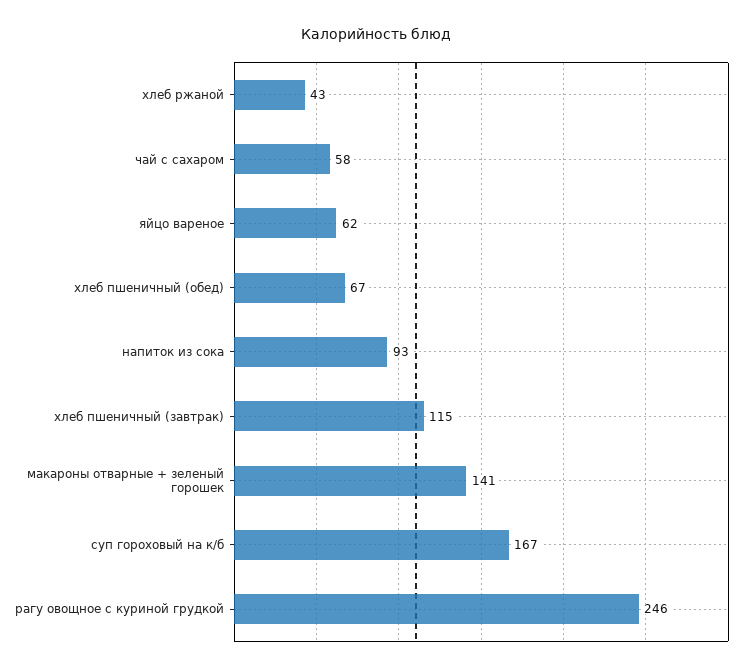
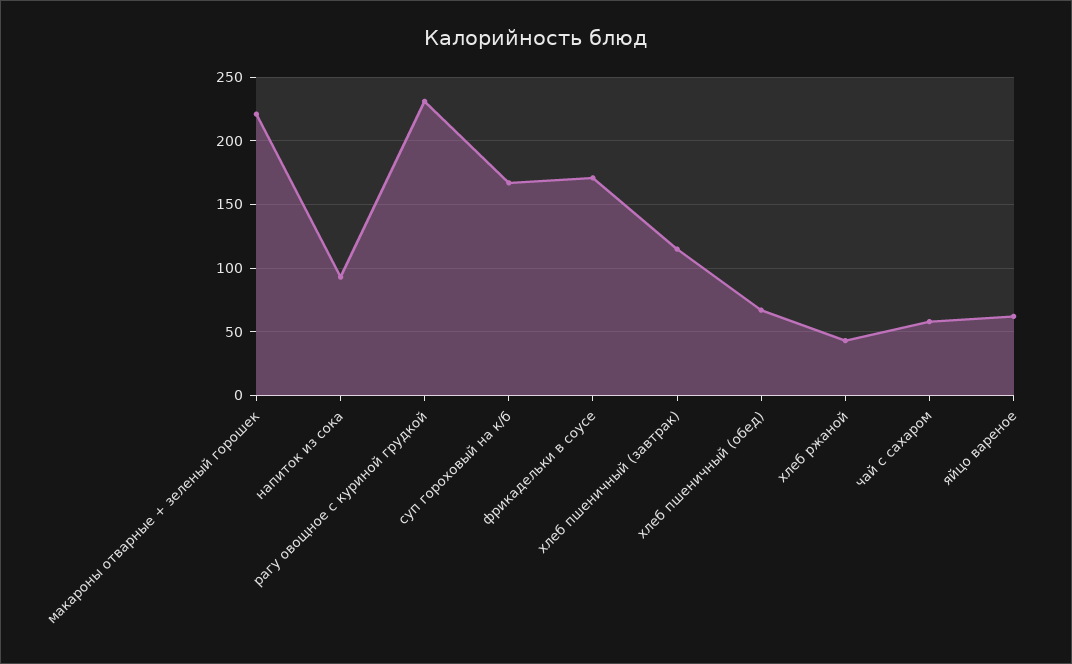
макароны отварные + зеленый горошек: 141 -> 220
рагу овощное с куриной грудкой: 246 -> 230
фрикадельки в соусе: none -> 170

